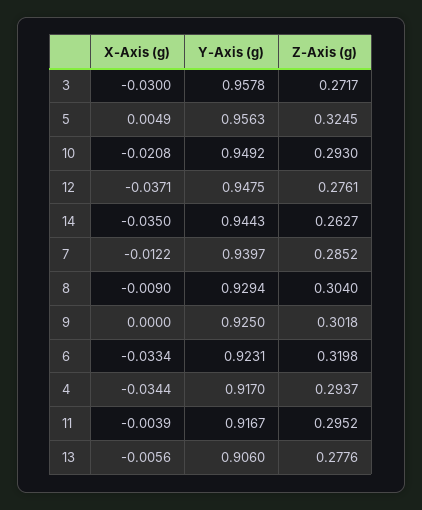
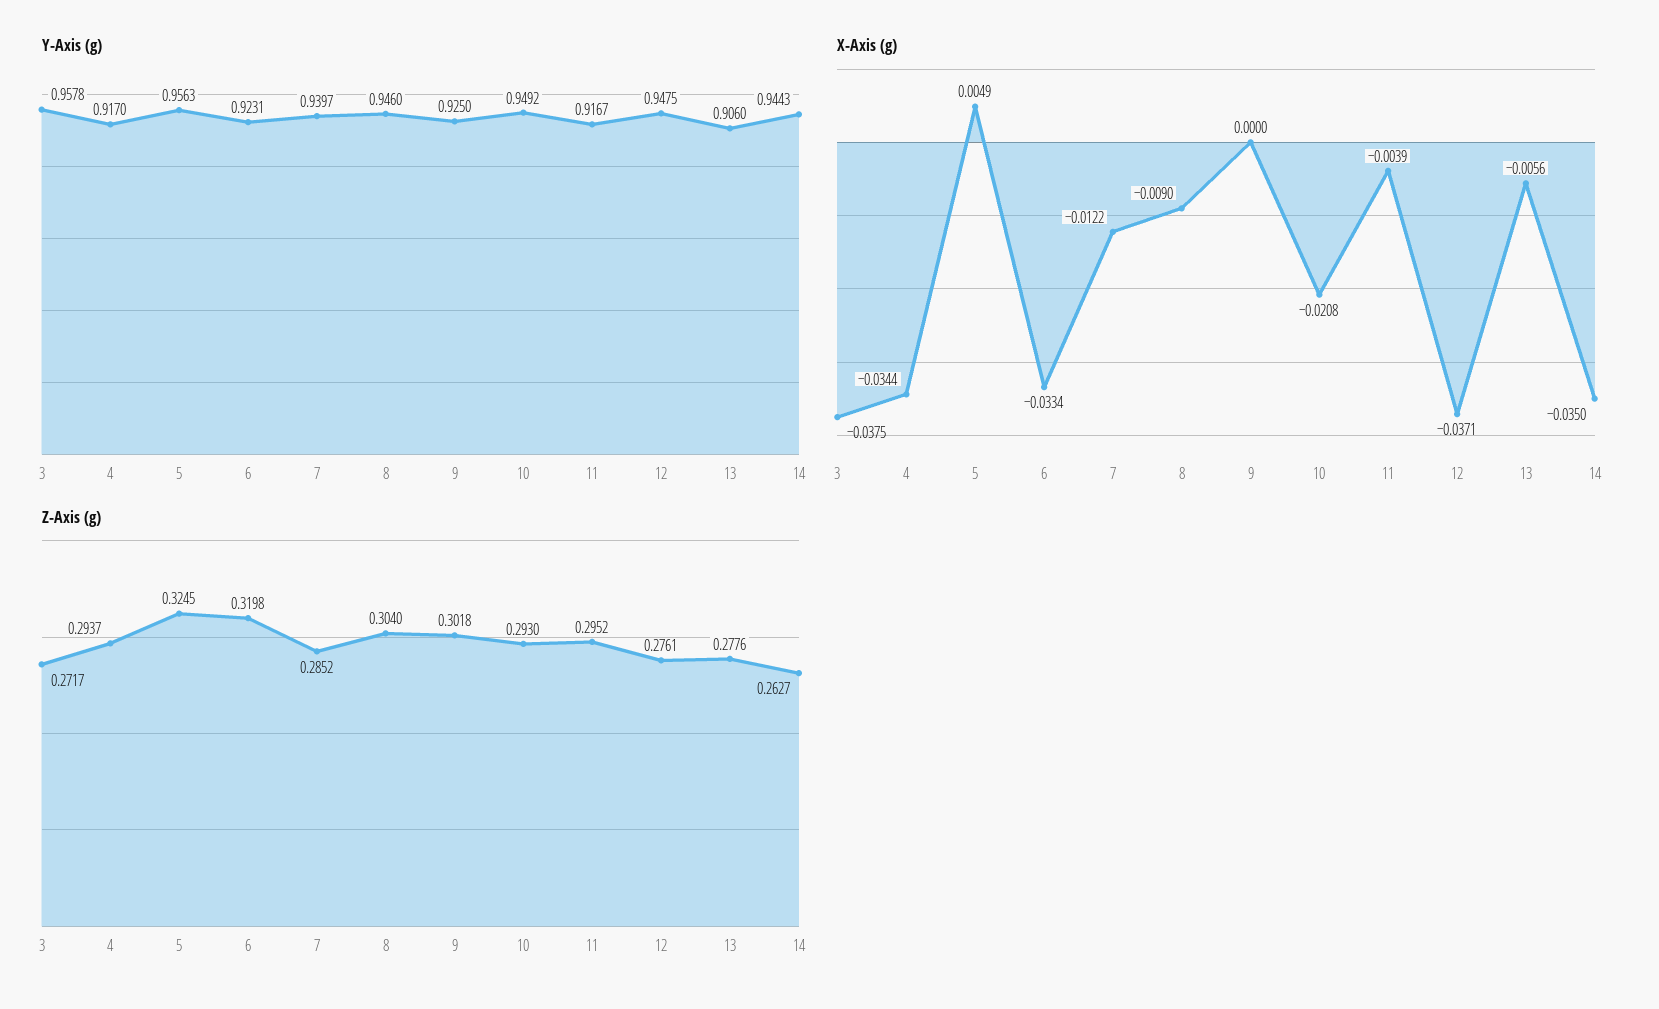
X-Axis (g), 3: -0.03 -> -0.0375
Y-Axis (g), 8: 0.9294 -> 0.946

